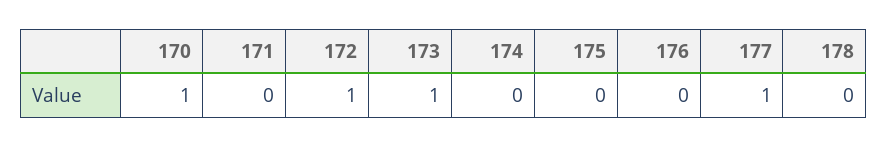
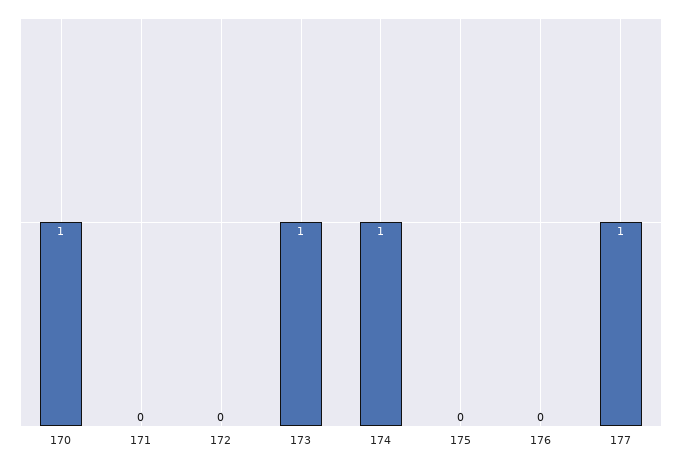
172: 1 -> 0
174: 0 -> 1
178: 0 -> none

